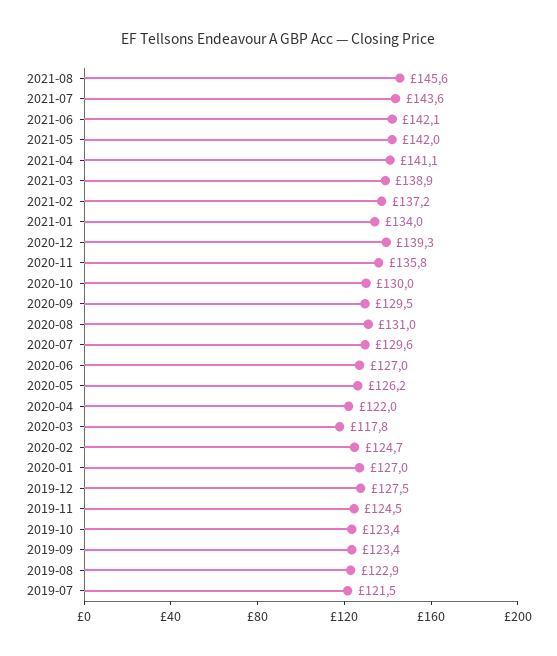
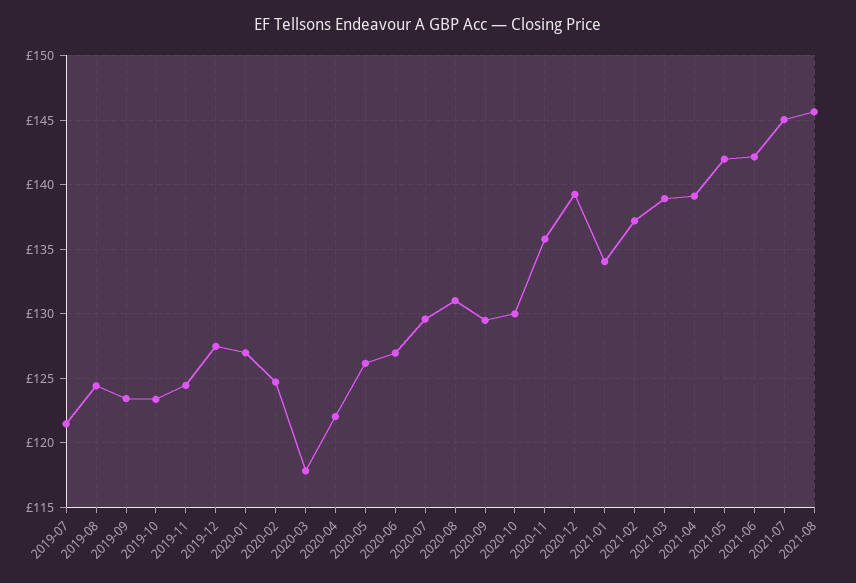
2021-07: 143.6 -> 145
2021-04: 141.1 -> 139
2019-08: 122.9 -> 124.5

